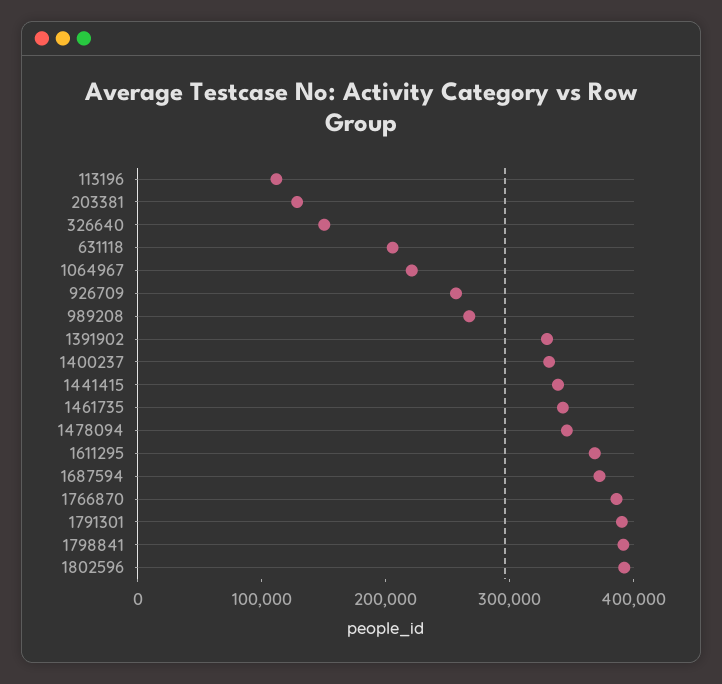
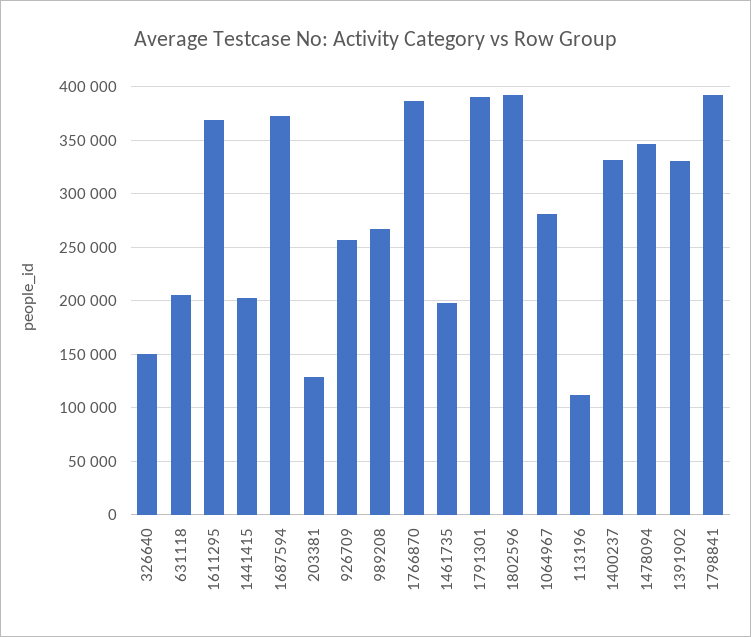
1064967: 220000 -> 280000
1441415: 340000 -> 200000
1461735: 340000 -> 200000

